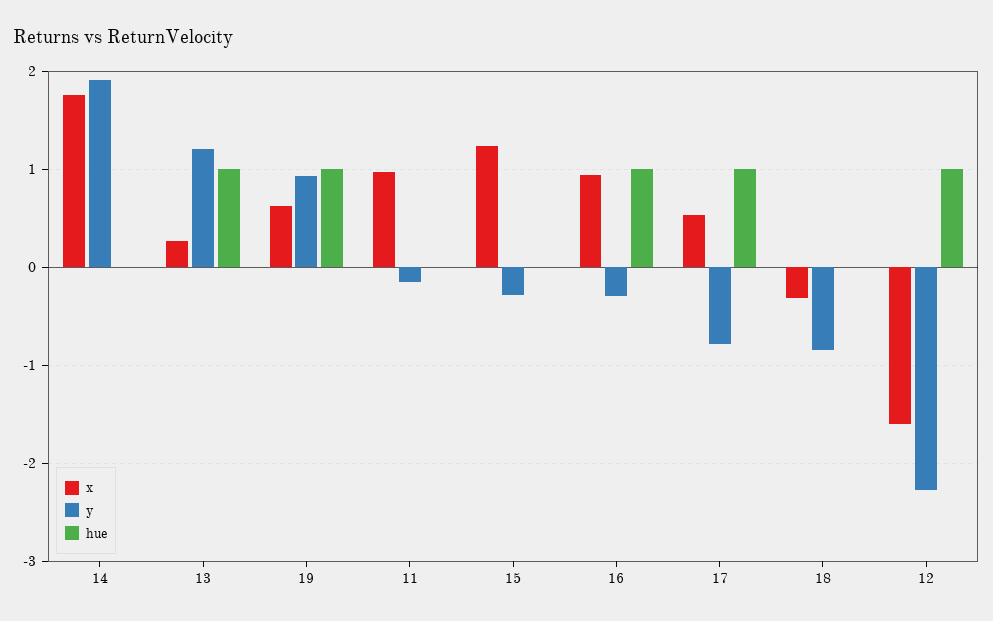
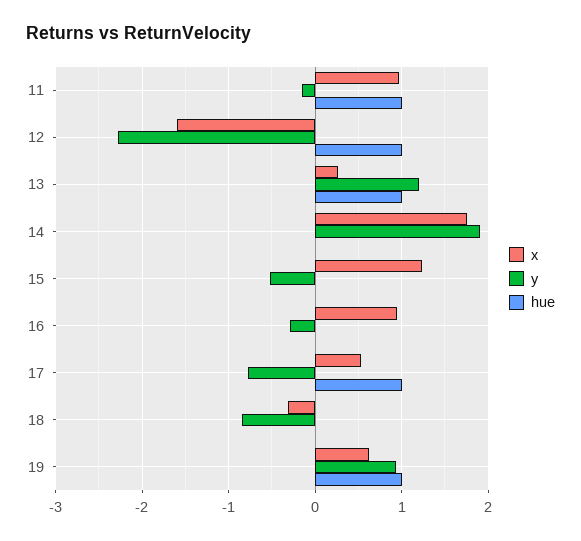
hue, 11: 0 -> 1
y, 15: -0.3 -> -0.5
hue, 16: 1 -> 0

